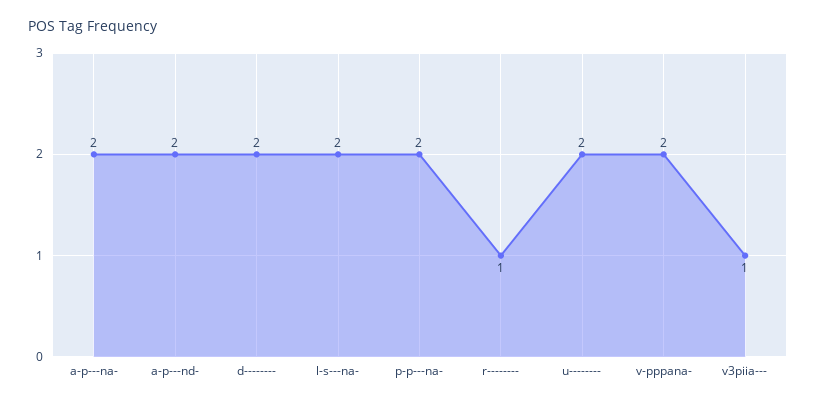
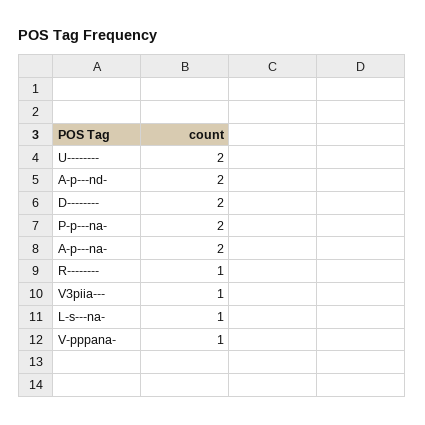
l-s---na-: 2 -> 1
v-pppana-: 2 -> 1

